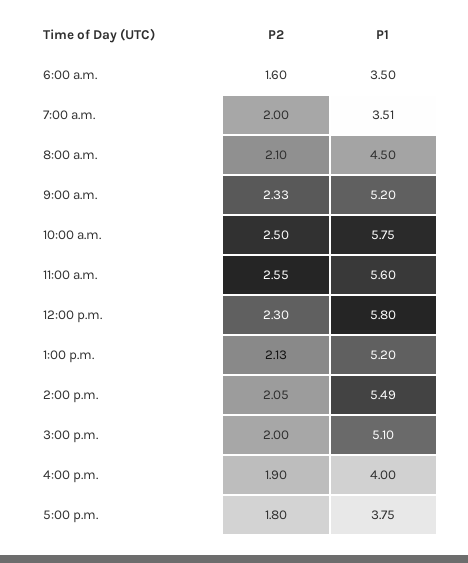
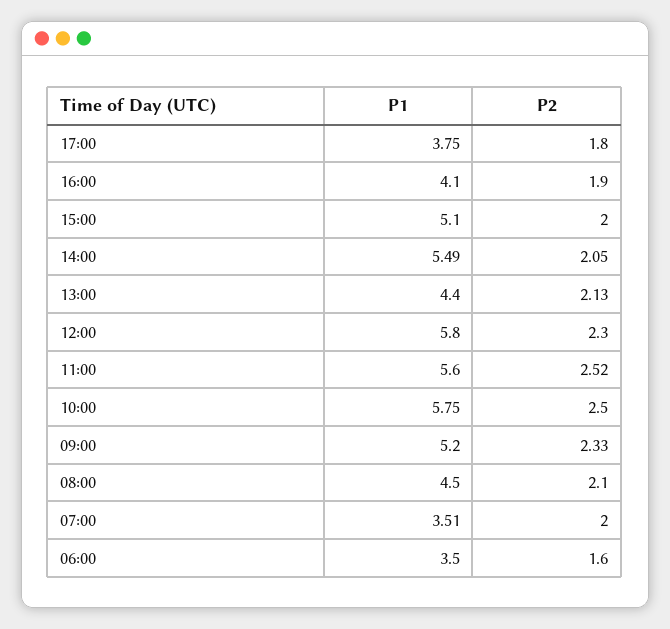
P2, 11:00 a.m.: 2.55 -> 2.52
P1, 1:00 p.m.: 5.2 -> 4.4
P1, 4:00 p.m.: 4 -> 4.1

